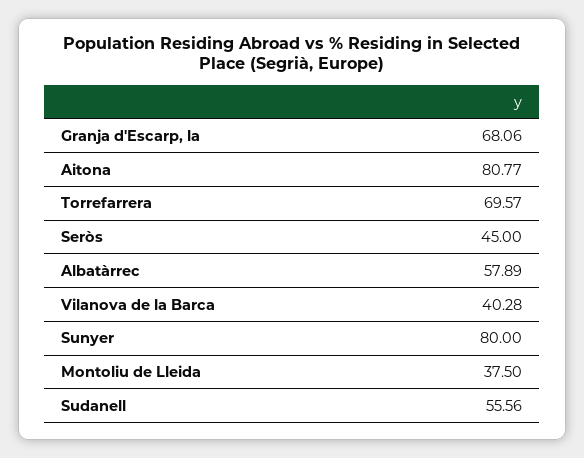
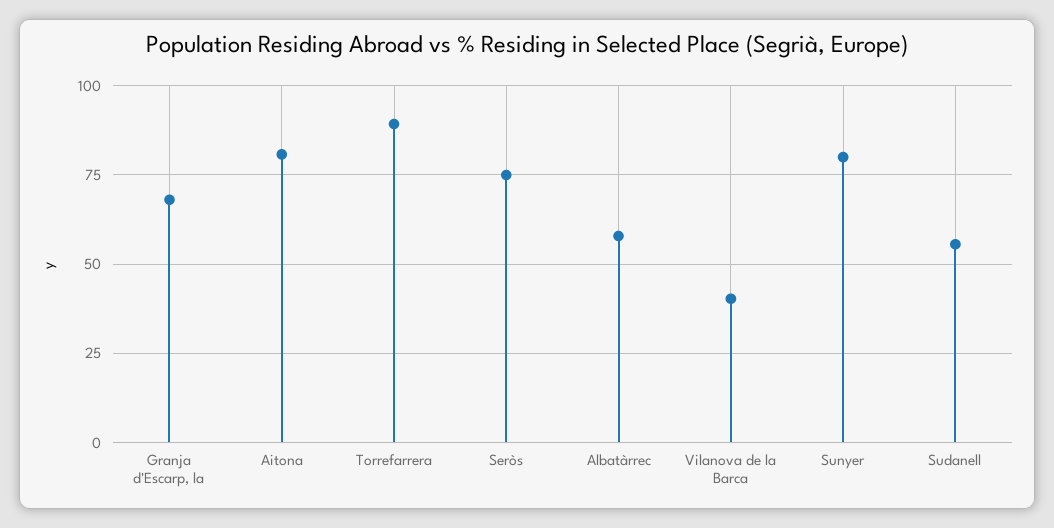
Torrefarrera: 69.57 -> 90
Seròs: 45 -> 75
Montoliu de Lleida: 37.5 -> none

